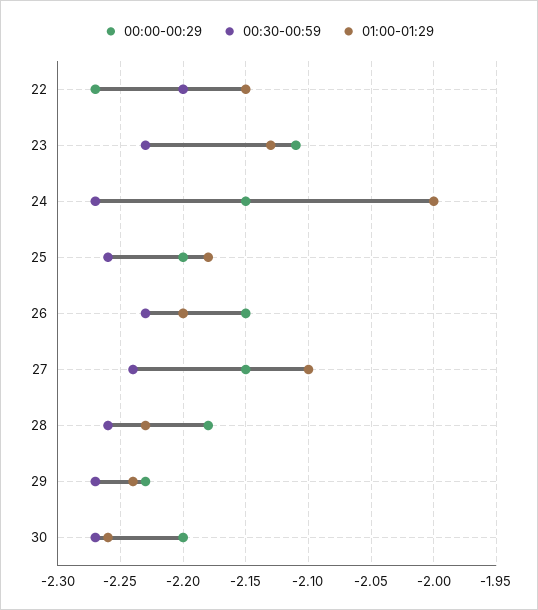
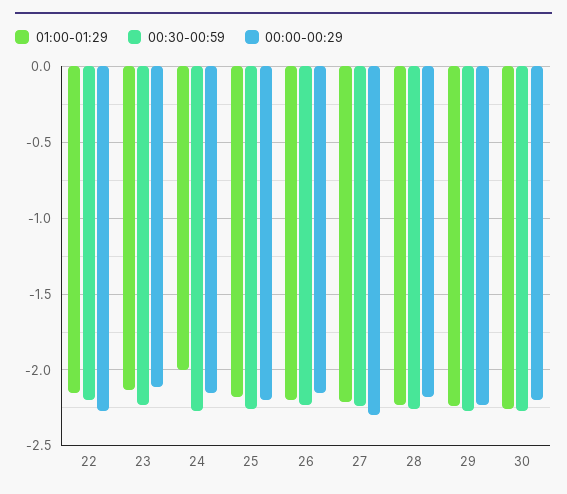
00:00-00:29, 27: -2.15 -> -2.3
01:00-01:29, 27: -2.1 -> -2.2

